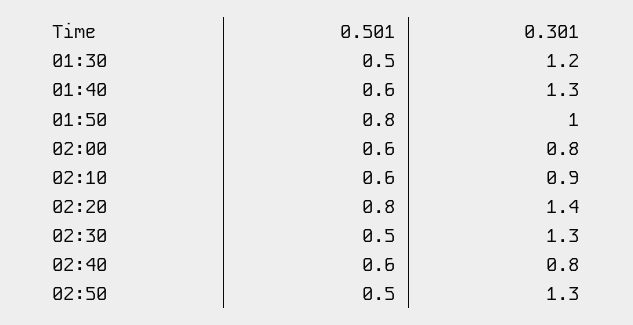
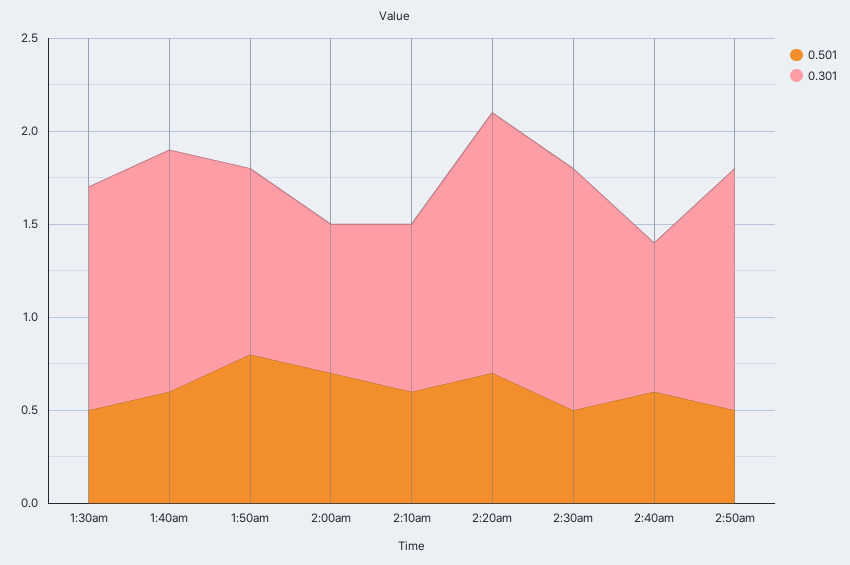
0.501, 02:00: 0.6 -> 0.7
0.501, 02:20: 0.8 -> 0.7

